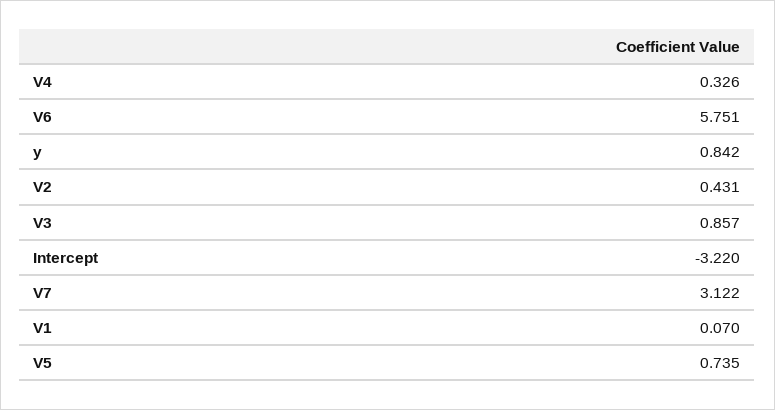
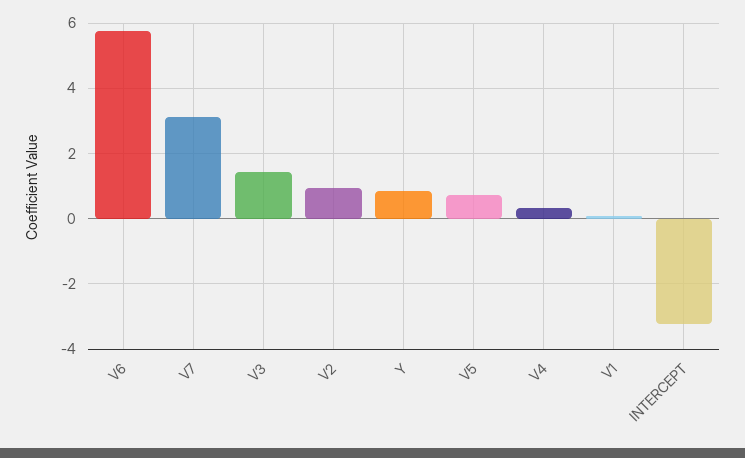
V2: 0.431 -> 1
V3: 0.857 -> 1.4

